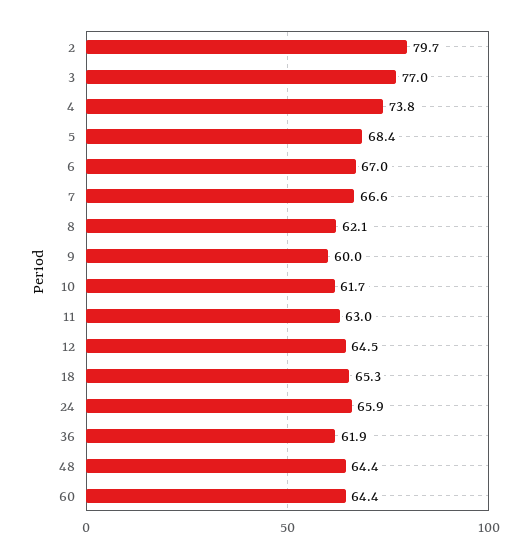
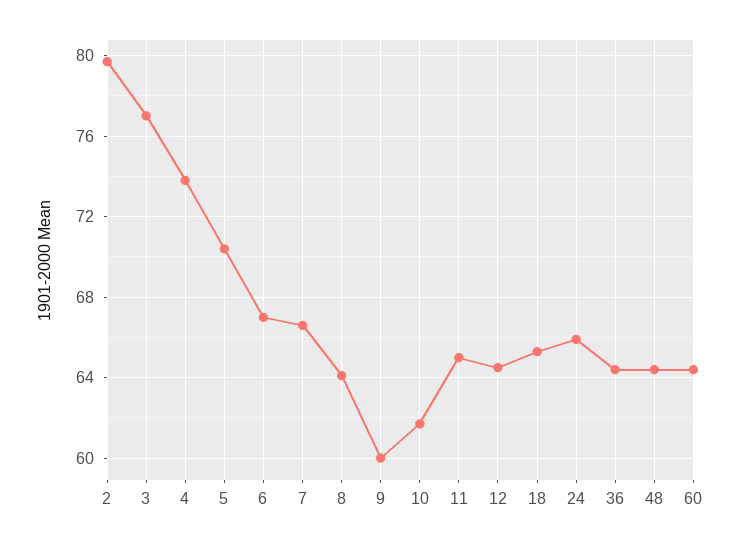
5: 68.4 -> 70.5
8: 62.1 -> 64
11: 63 -> 65
36: 61.9 -> 64.5

